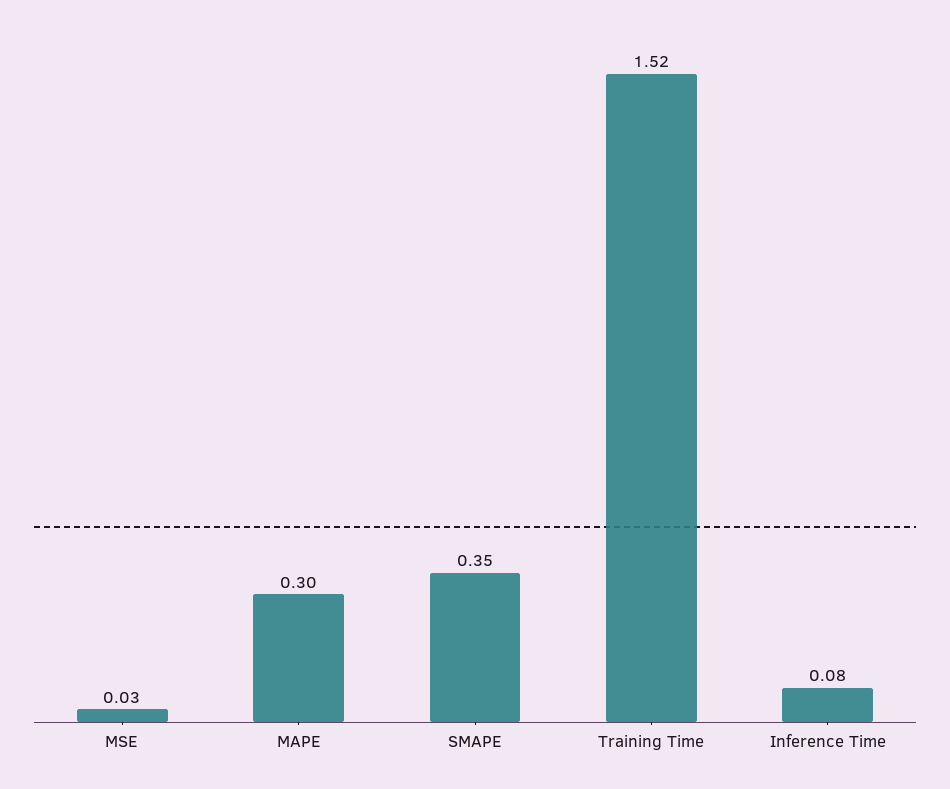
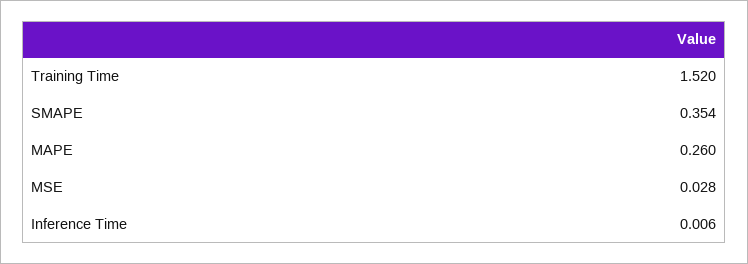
MAPE: 0.3 -> 0.26
Inference Time: 0.08 -> 0.006

